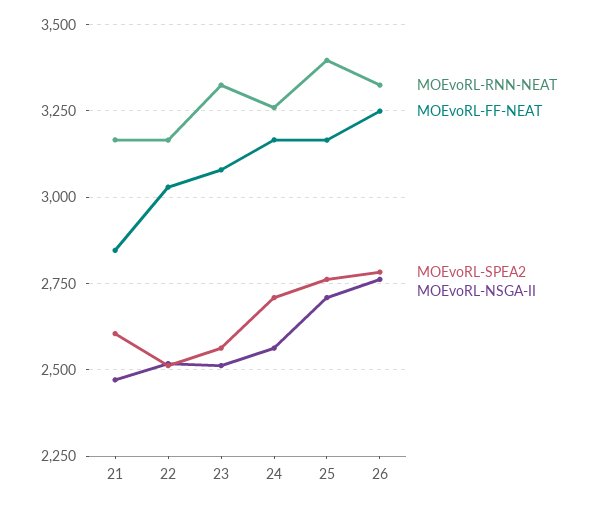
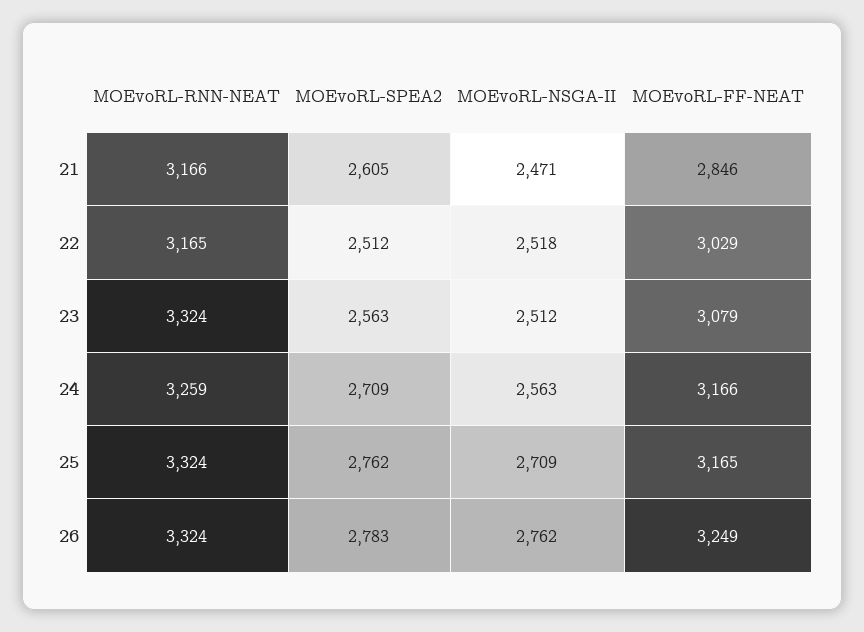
MOEvoRL-RNN-NEAT, 25: 3400 -> 3324

